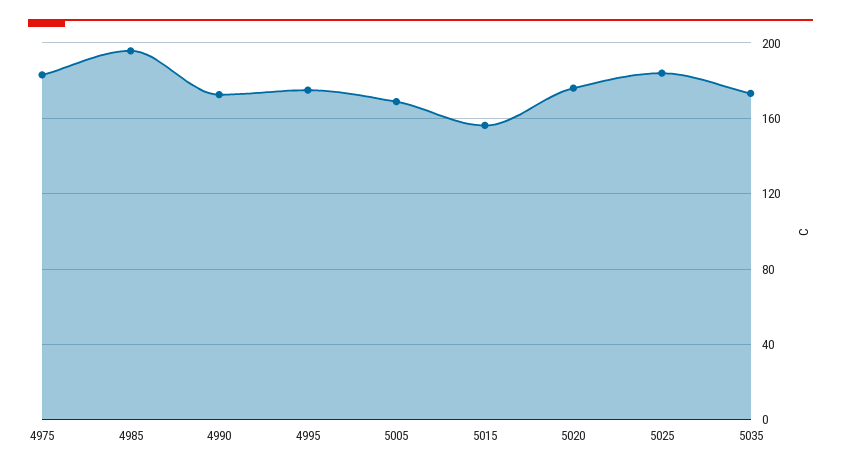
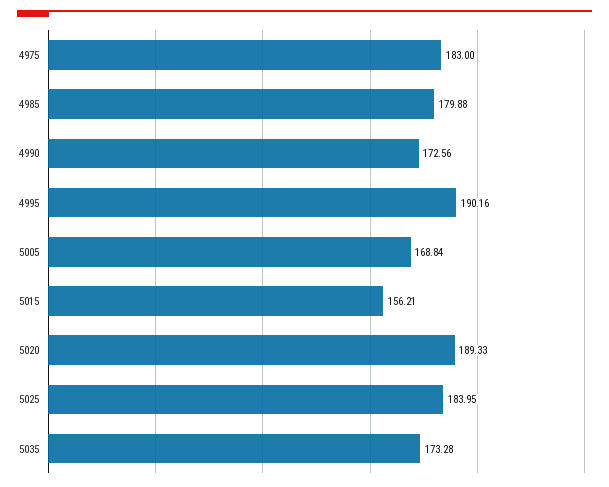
4985: 195 -> 179.88
4995: 175 -> 190.16
5020: 175 -> 189.33

